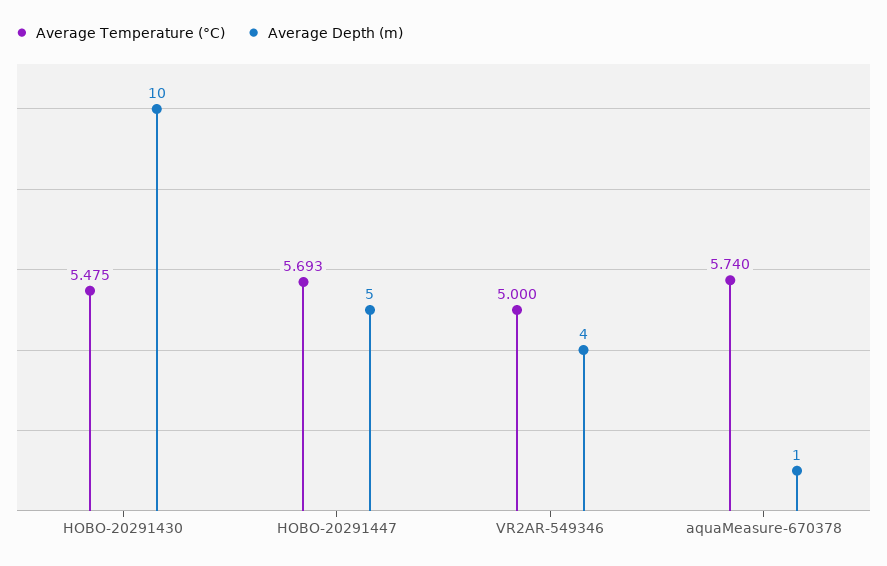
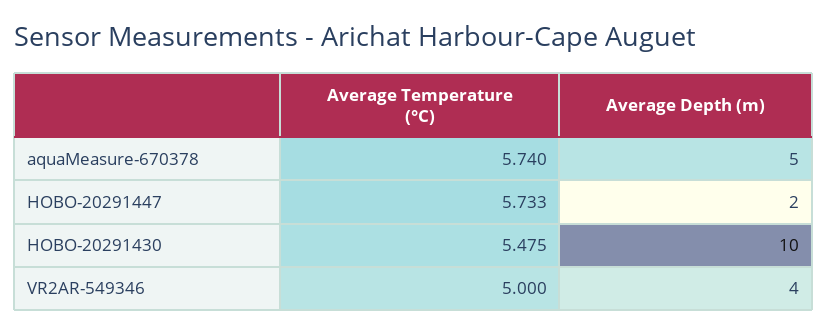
Average Temperature (°C), HOBO-20291447: 5.693 -> 5.733
Average Depth (m), HOBO-20291447: 5 -> 2
Average Depth (m), aquaMeasure-670378: 1 -> 5

